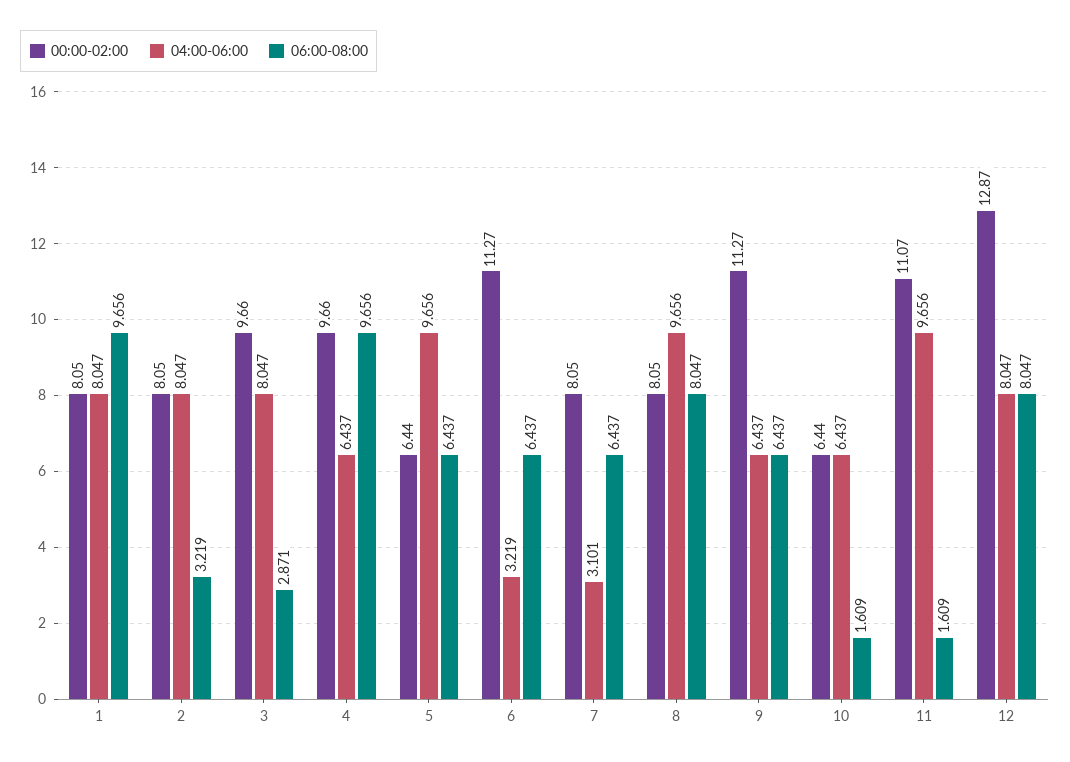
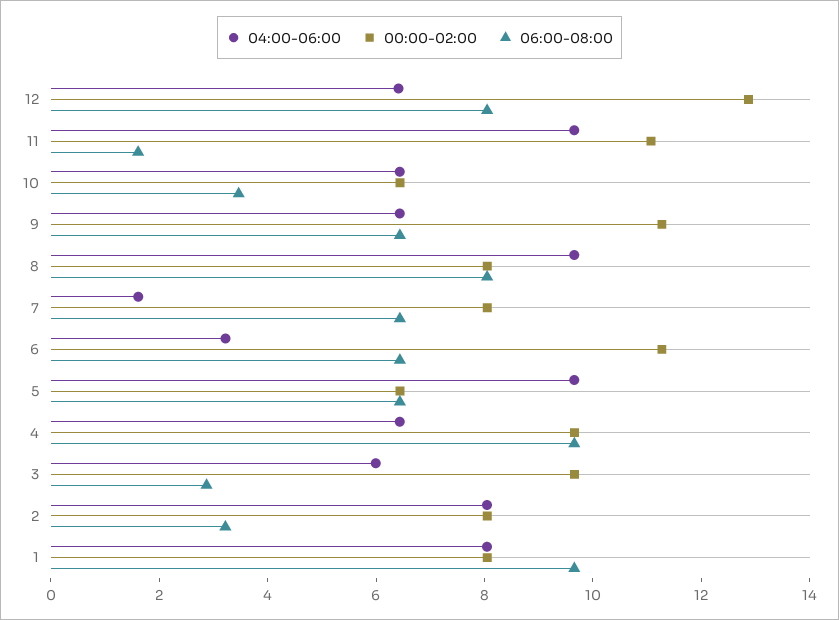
04:00-06:00, 3: 8.047 -> 6
04:00-06:00, 7: 3.101 -> 1.5
06:00-08:00, 10: 1.609 -> 3.5
04:00-06:00, 12: 8.047 -> 6.5

